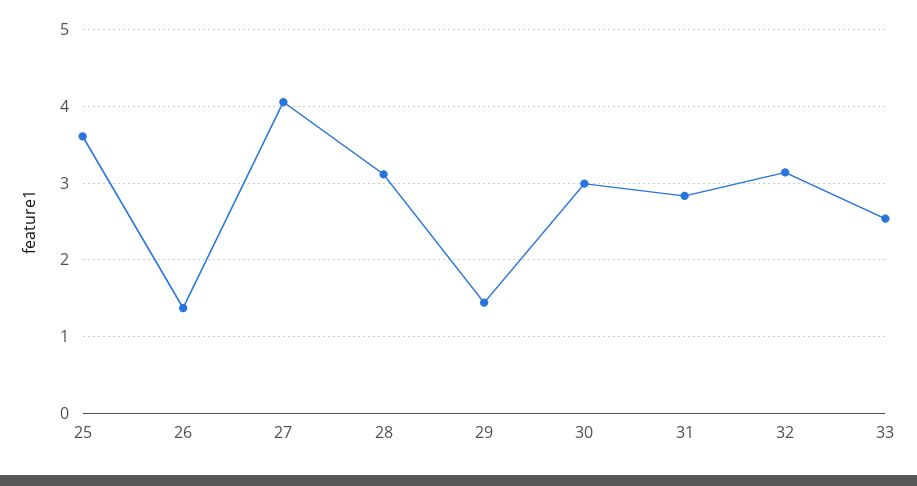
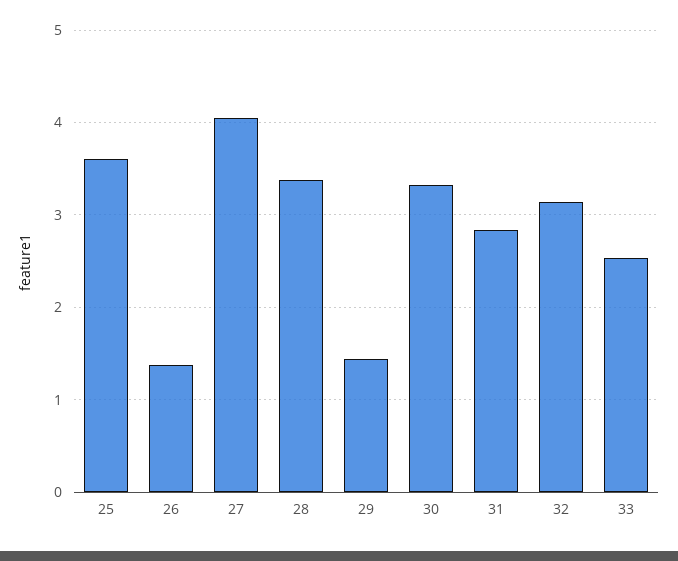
28: 3.1 -> 3.4
30: 3 -> 3.3

